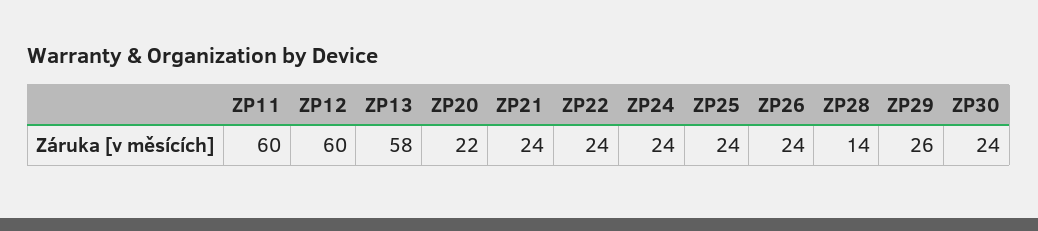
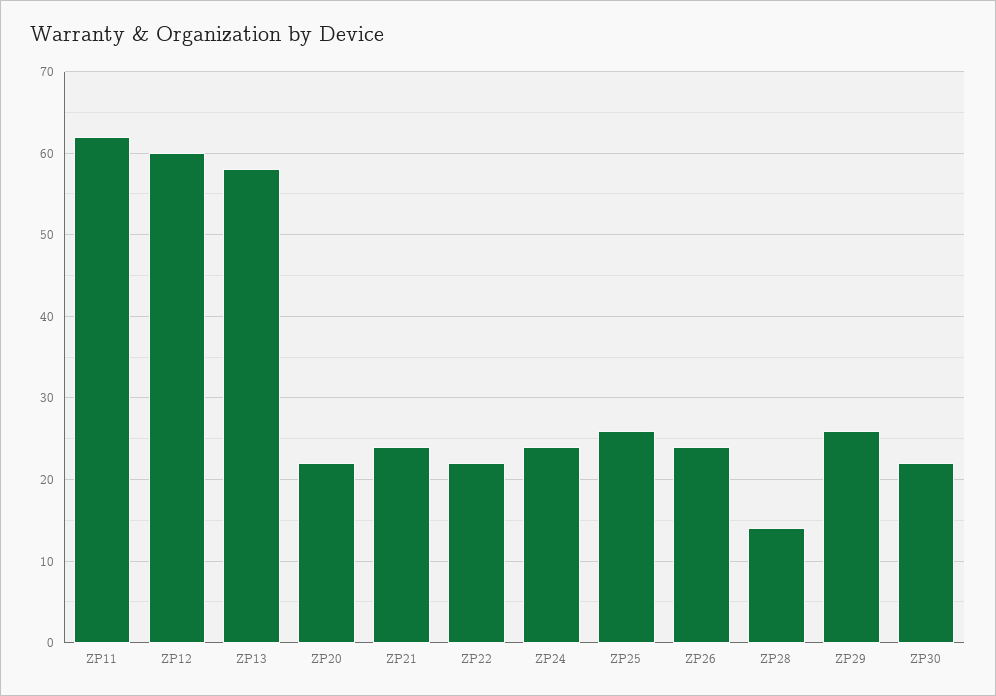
ZP11: 60 -> 62
ZP22: 24 -> 22
ZP25: 24 -> 26
ZP30: 24 -> 22

